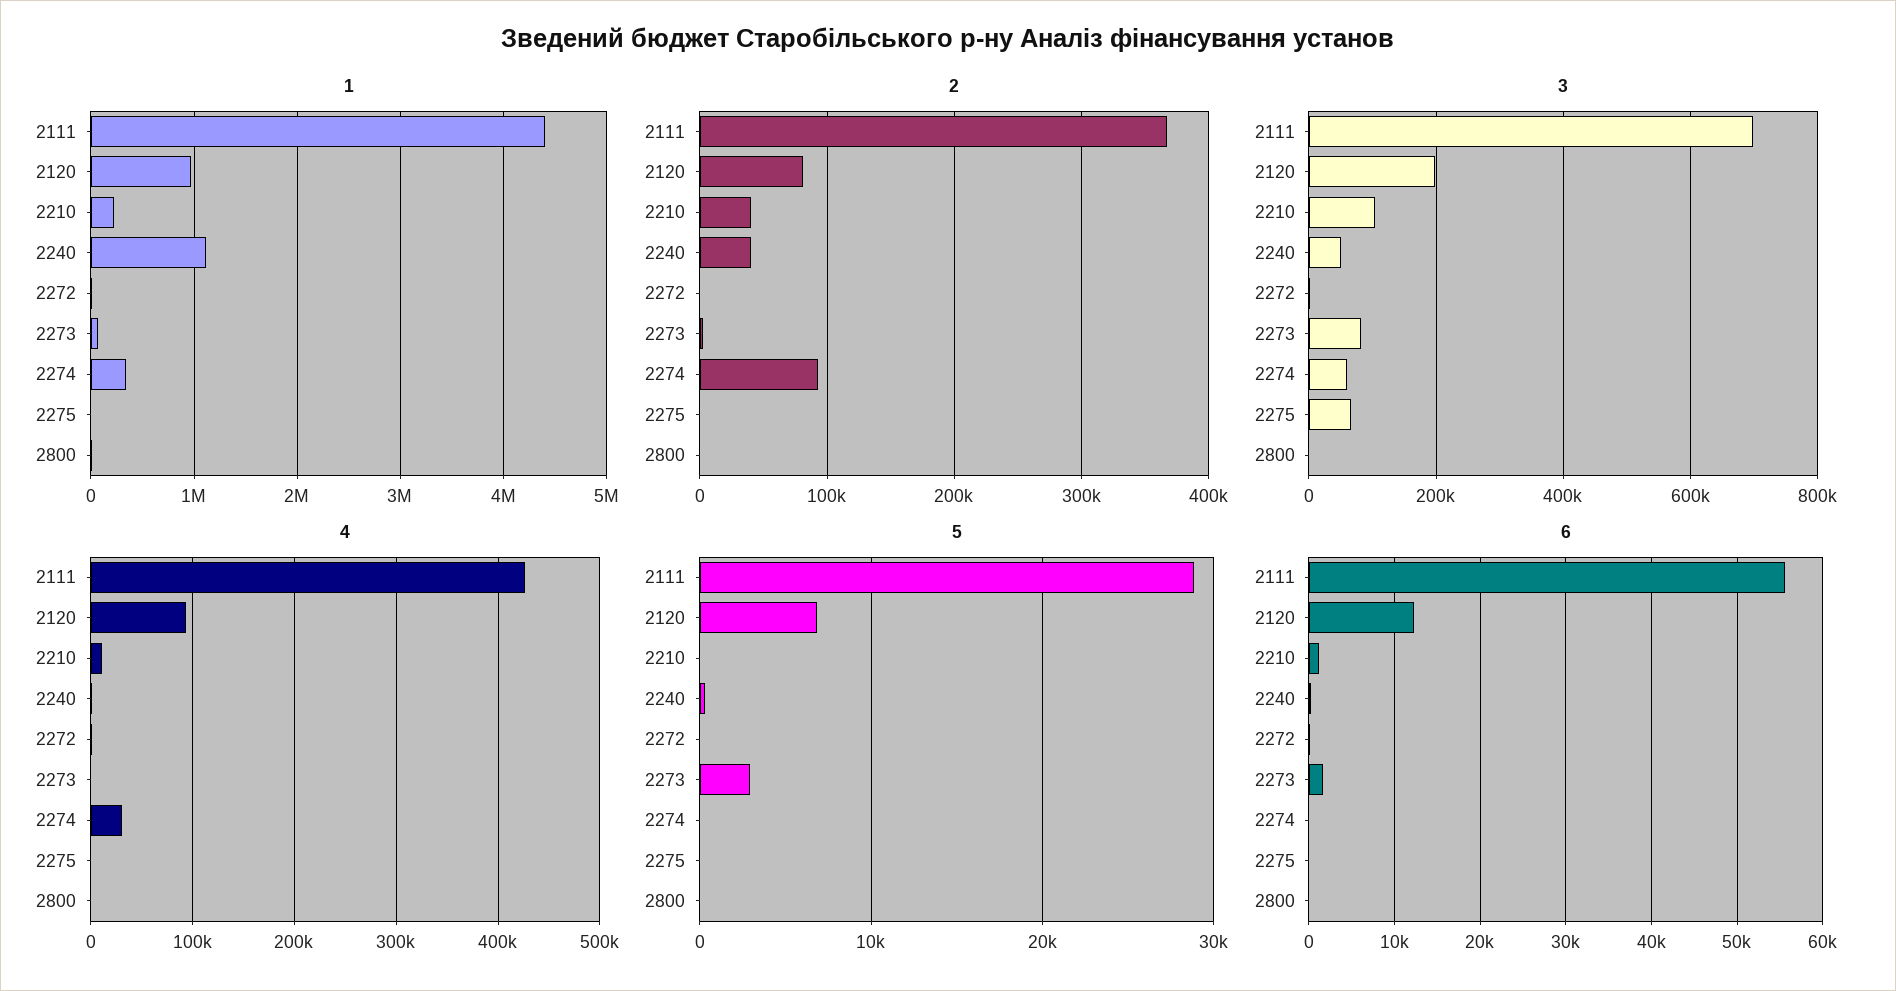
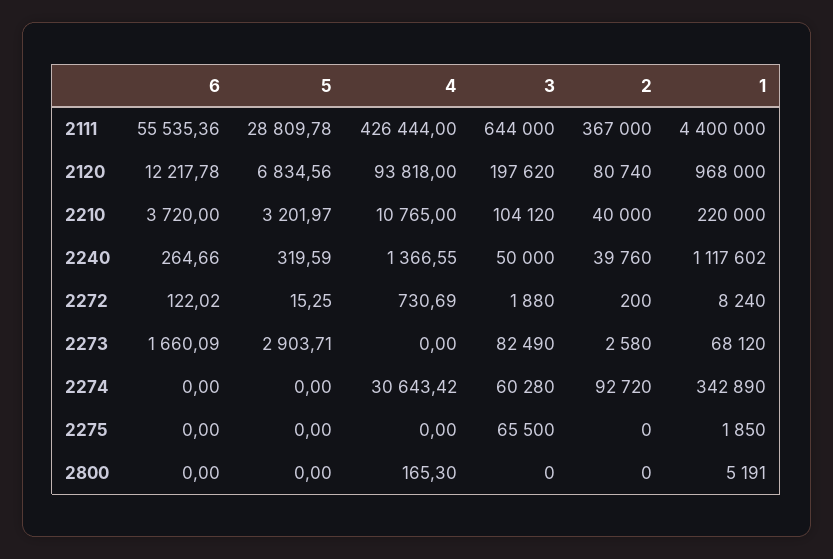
3, 2111: 700000 -> 644000
5, 2210: 0 -> 3201.97
6, 2210: 1000 -> 3720

